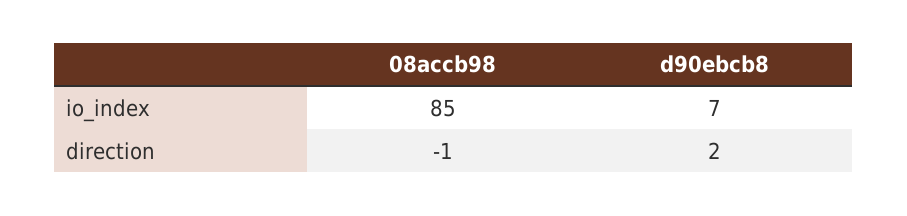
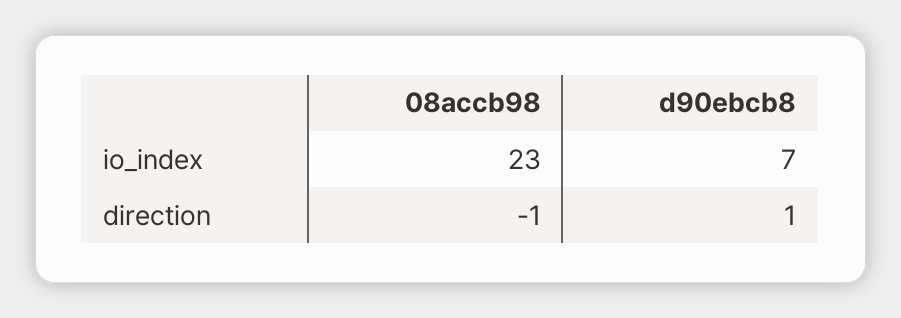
08accb98, io_index: 85 -> 23
d90ebcb8, direction: 2 -> 1

